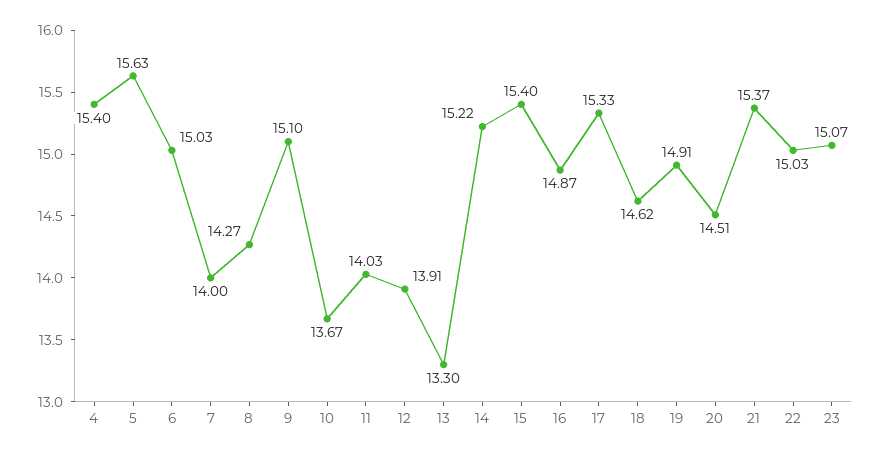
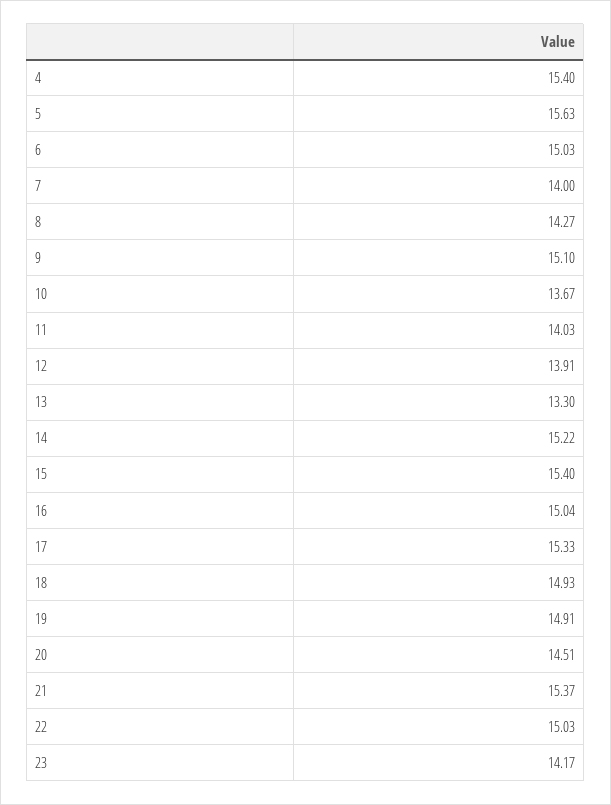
16: 14.87 -> 15.04
18: 14.62 -> 14.93
23: 15.07 -> 14.17

